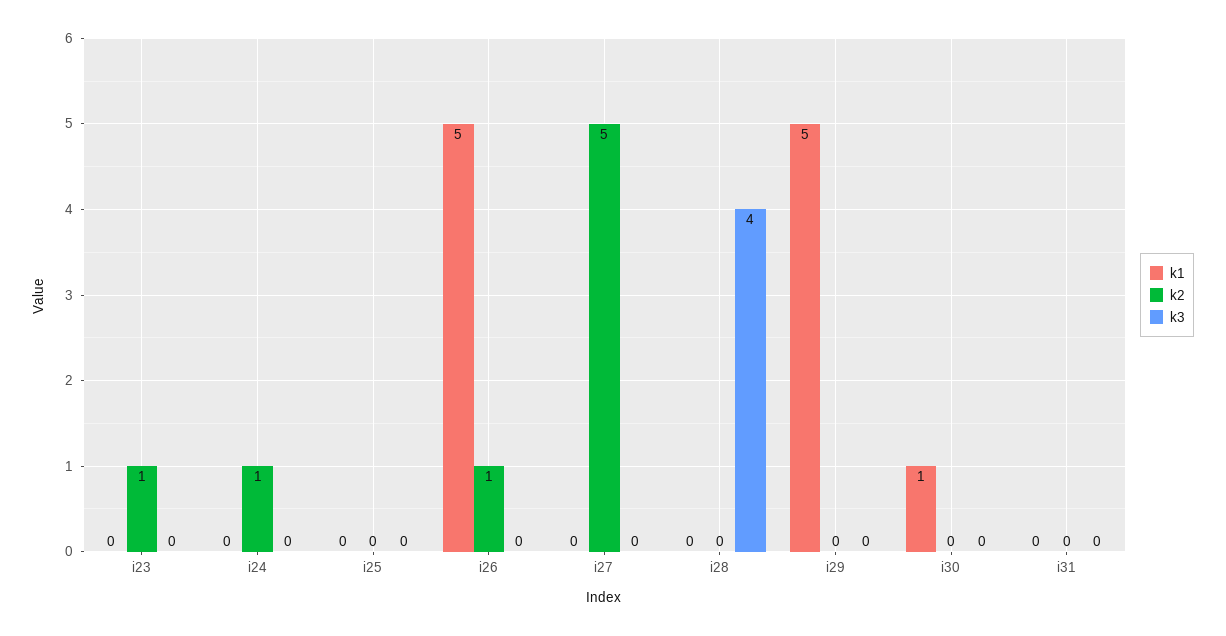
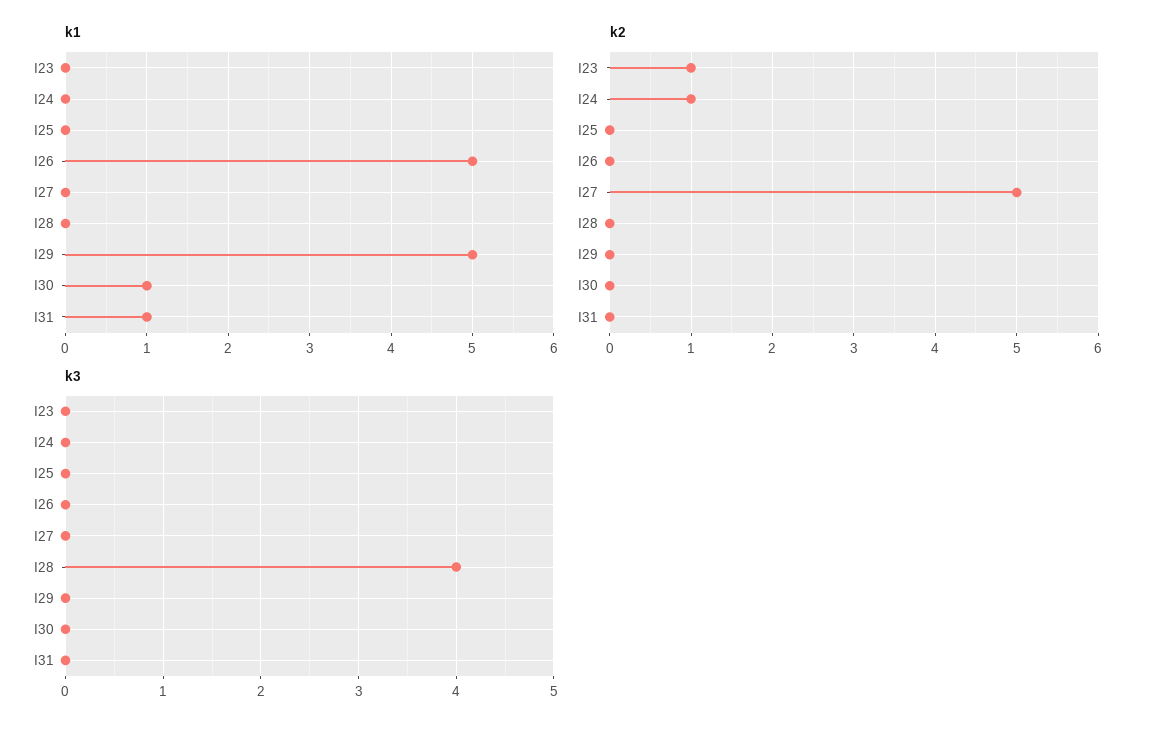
k2, i26: 1 -> 0
k1, i31: 0 -> 1

